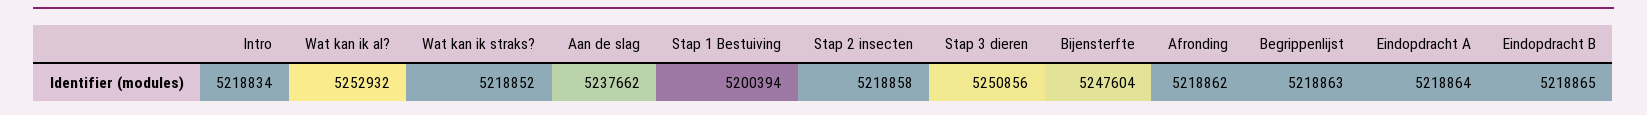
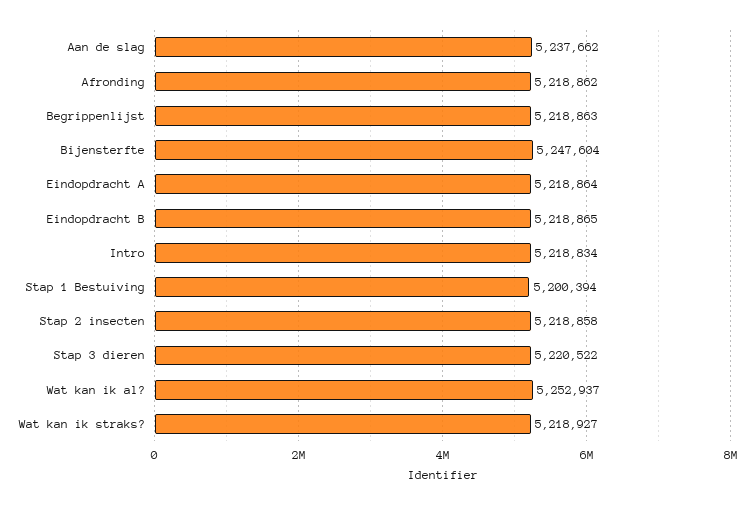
Wat kan ik al?: 5252932 -> 5252937
Wat kan ik straks?: 5218852 -> 5218927
Stap 3 dieren: 5250856 -> 5220522

